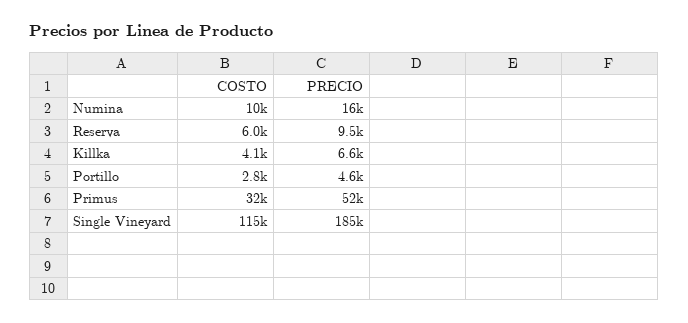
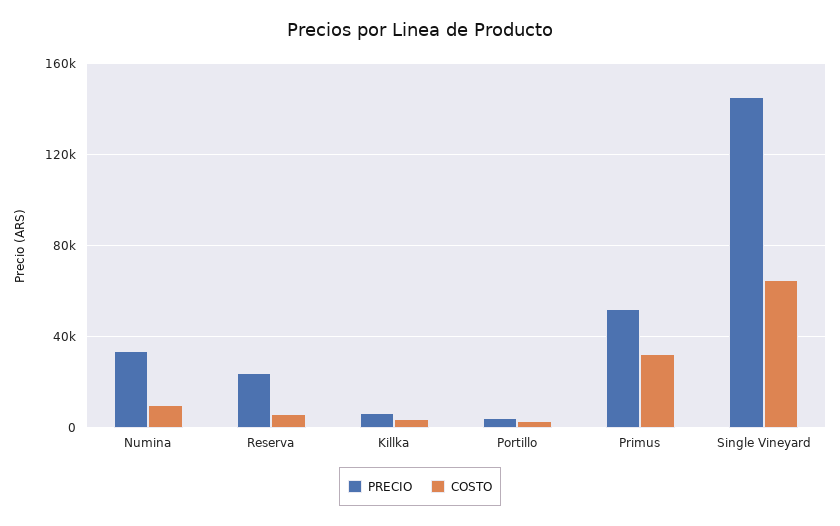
PRECIO, Numina: 16000 -> 35000
PRECIO, Reserva: 9500 -> 25000
COSTO, Single Vineyard: 115000 -> 65000
PRECIO, Single Vineyard: 185000 -> 145000

